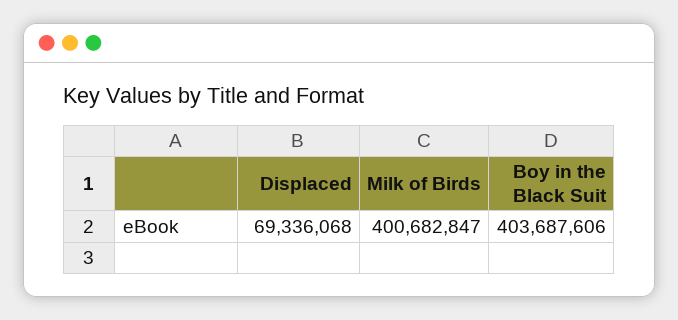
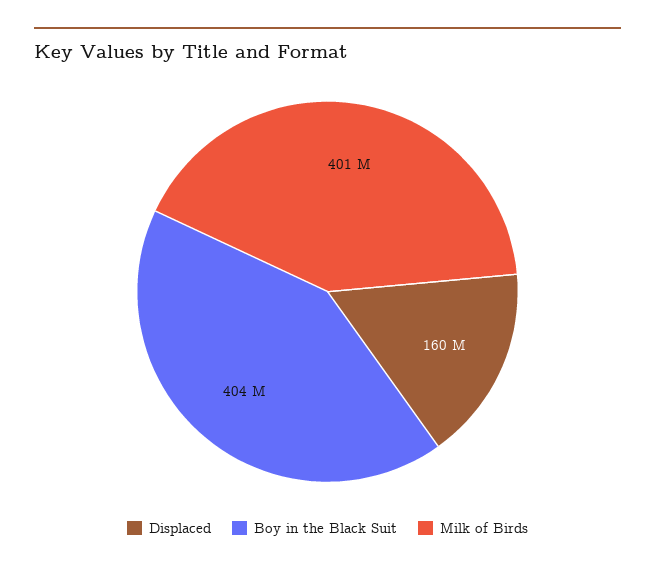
Displaced: 69336068 -> 160000000

